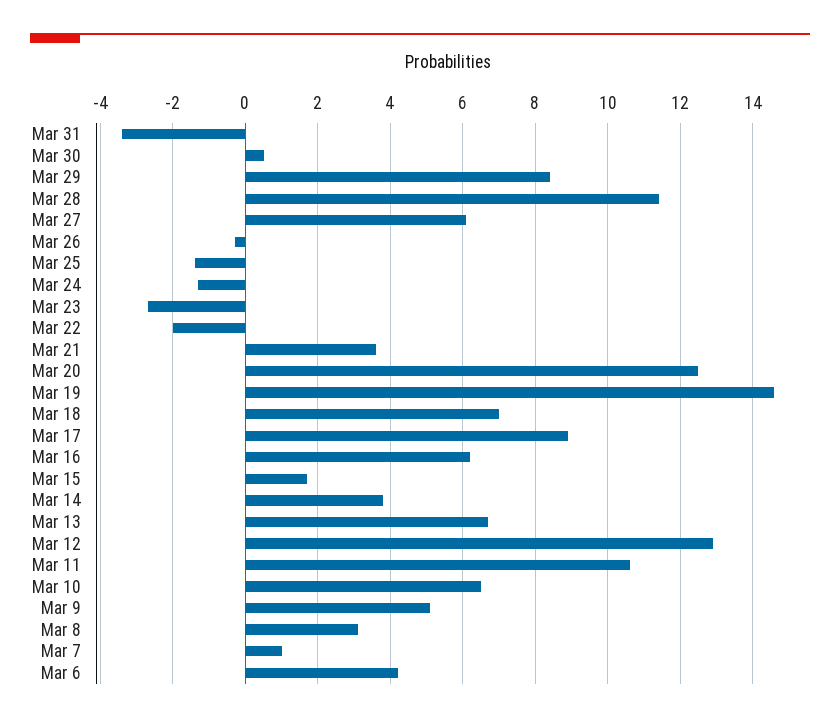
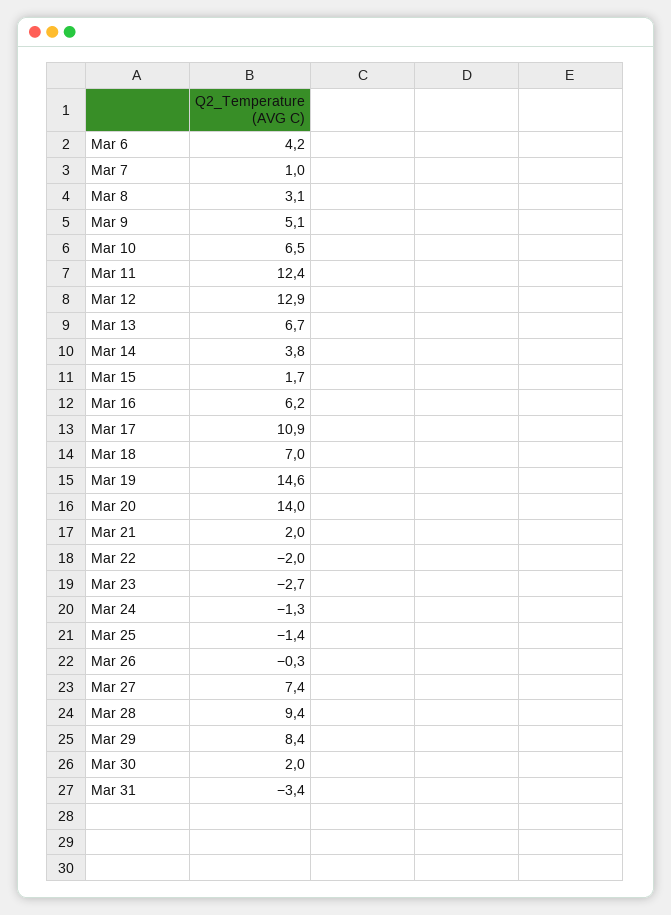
Mar 30: 0.5 -> 2
Mar 28: 11.5 -> 9.4
Mar 27: 6 -> 7.4
Mar 21: 3.5 -> 2
Mar 20: 12.5 -> 14
Mar 17: 9 -> 10.9
Mar 11: 10.5 -> 12.4

